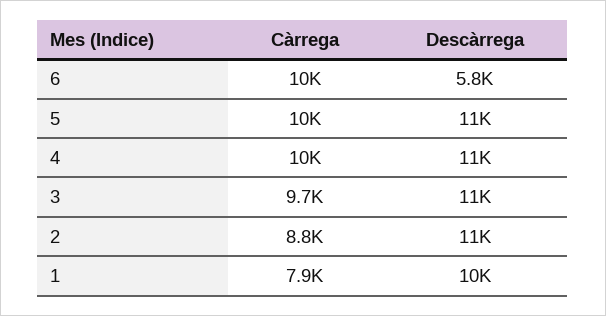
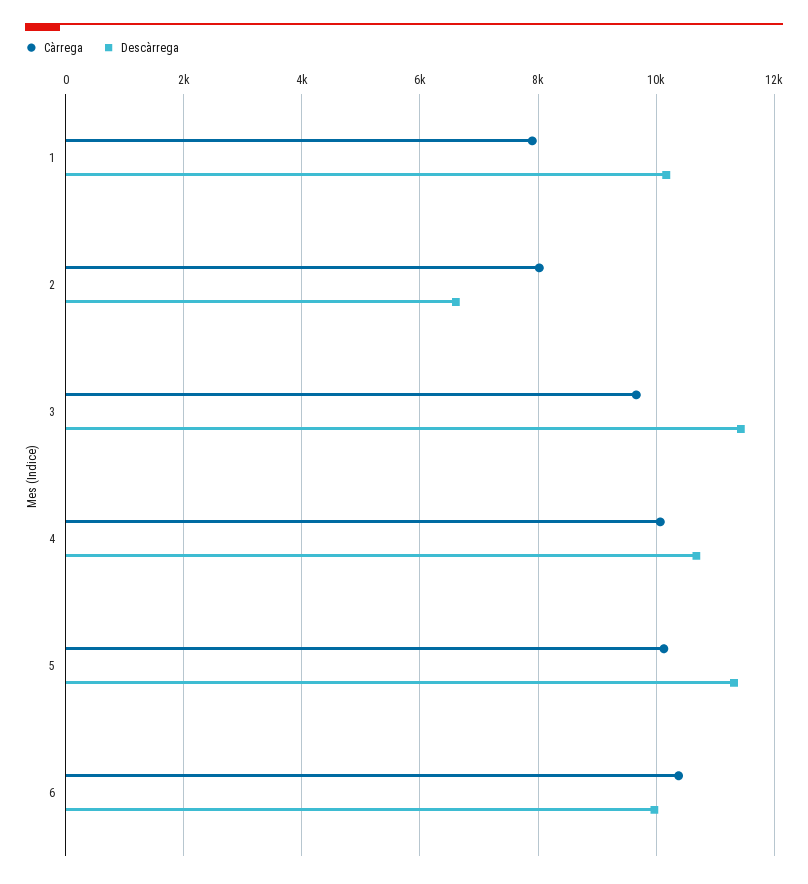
Descàrrega, 6: 5800 -> 10000
Càrrega, 2: 8800 -> 8000
Descàrrega, 2: 11000 -> 6600

